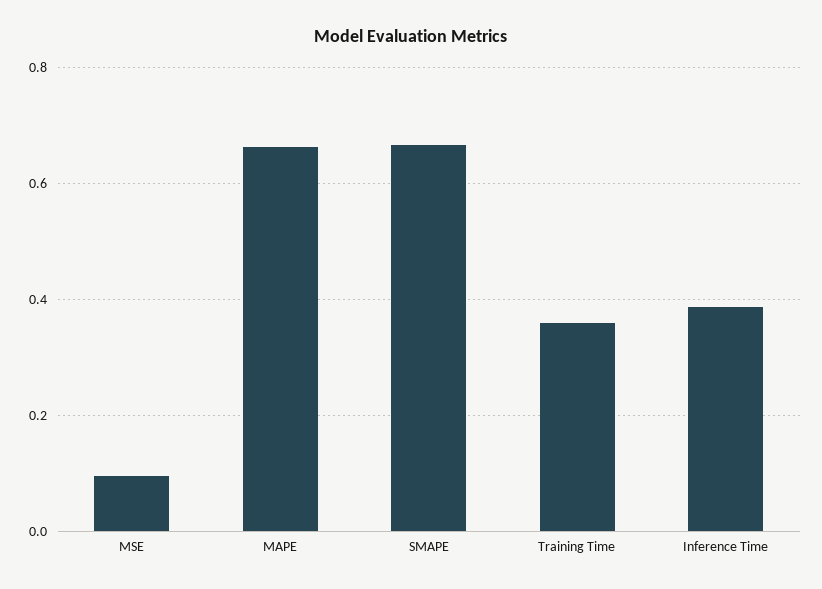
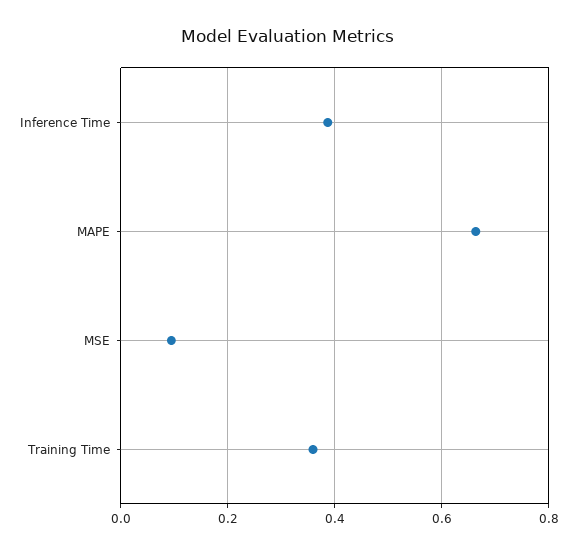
SMAPE: 0.66 -> none

